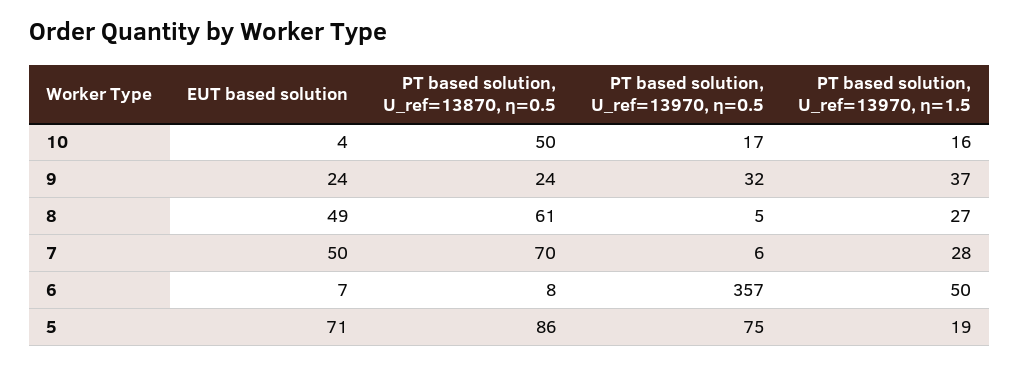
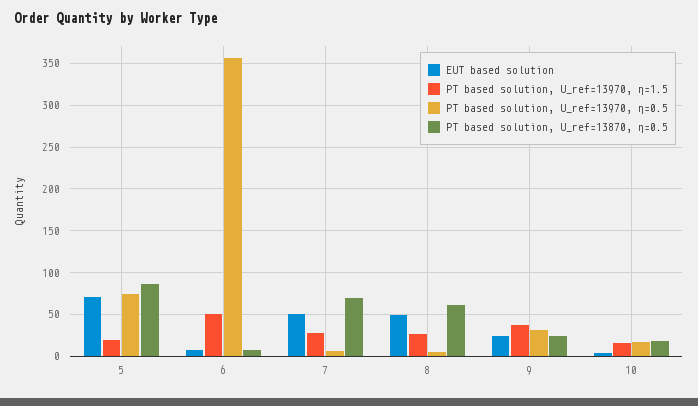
PT based solution, U_ref=13870, η=0.5, 10: 50 -> 20

